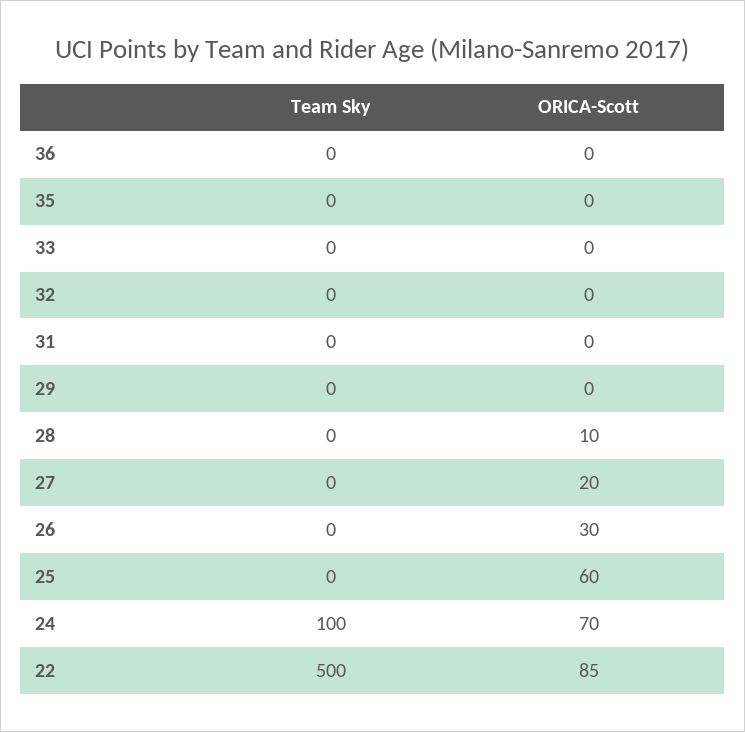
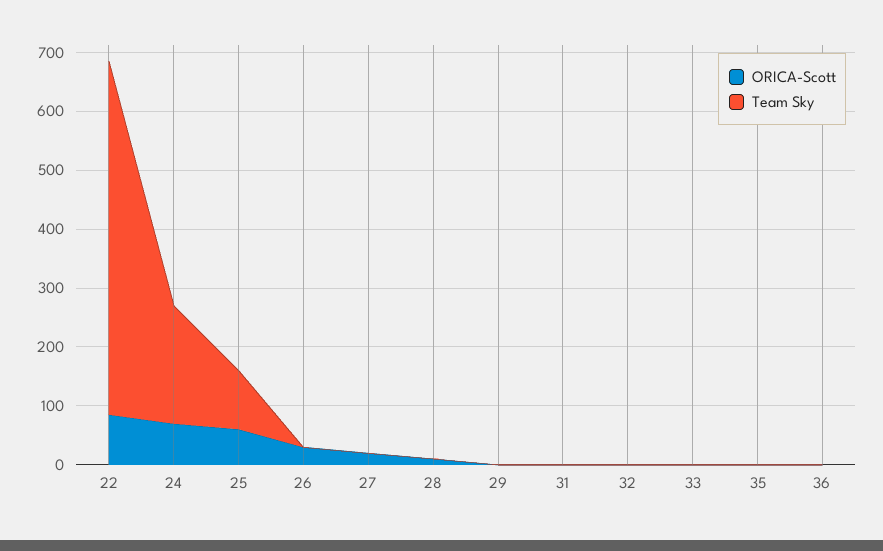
Team Sky, 25: 0 -> 100
Team Sky, 24: 100 -> 200
Team Sky, 22: 500 -> 600

